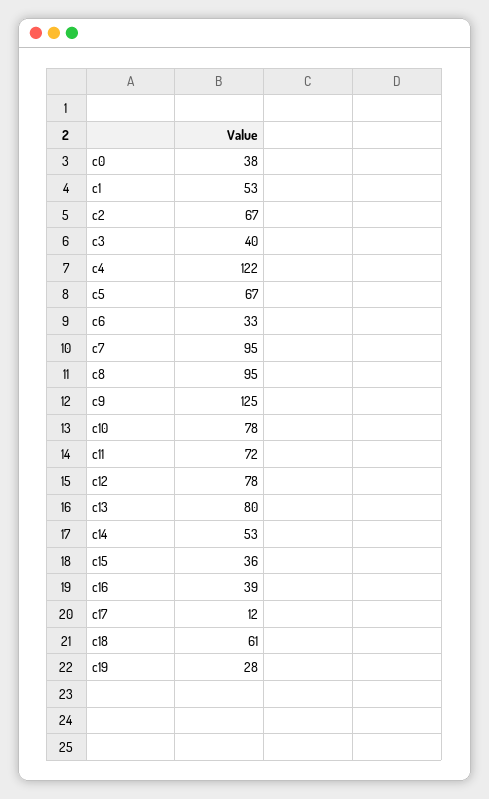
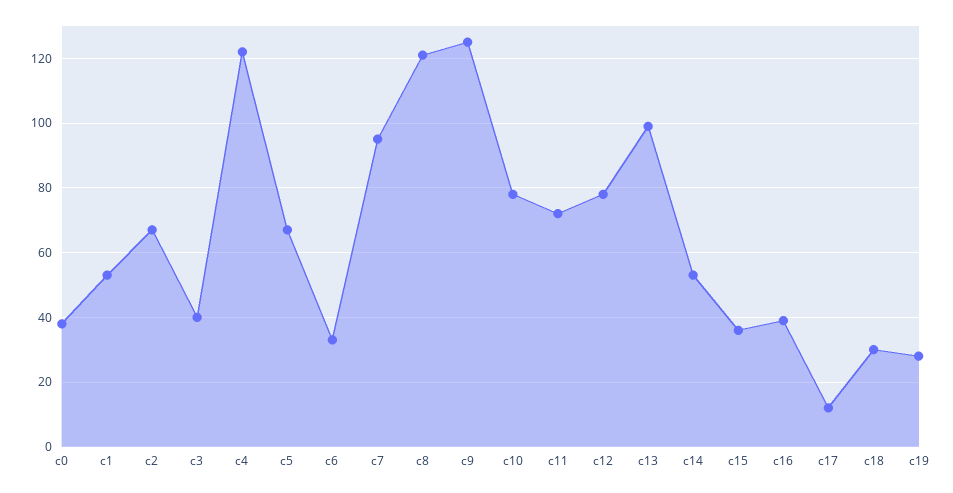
c8: 95 -> 120
c13: 80 -> 100
c18: 61 -> 30

